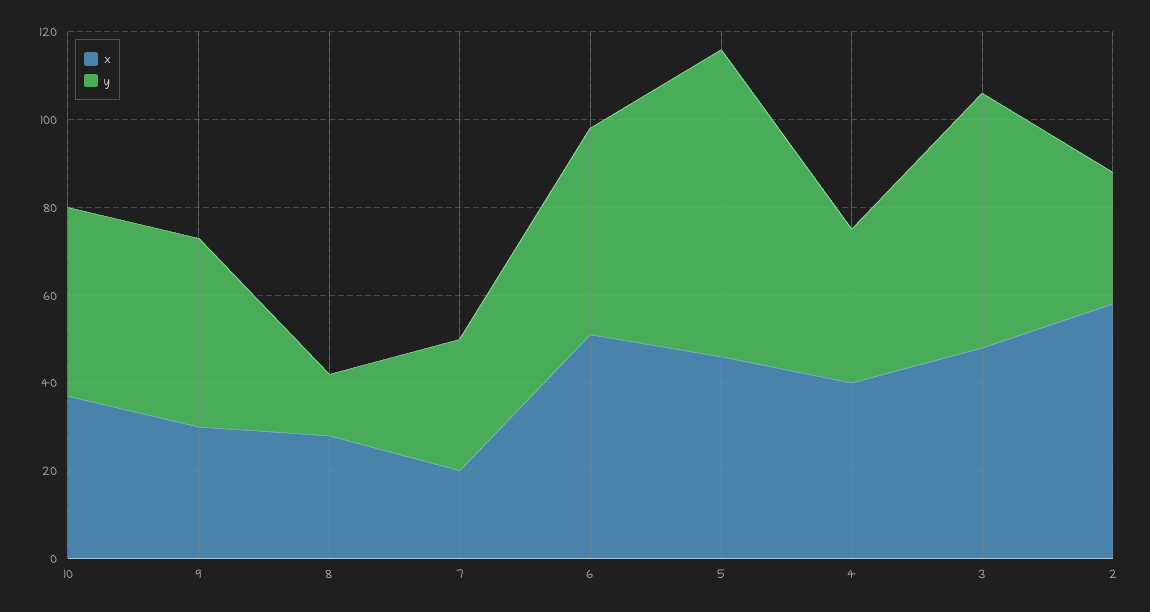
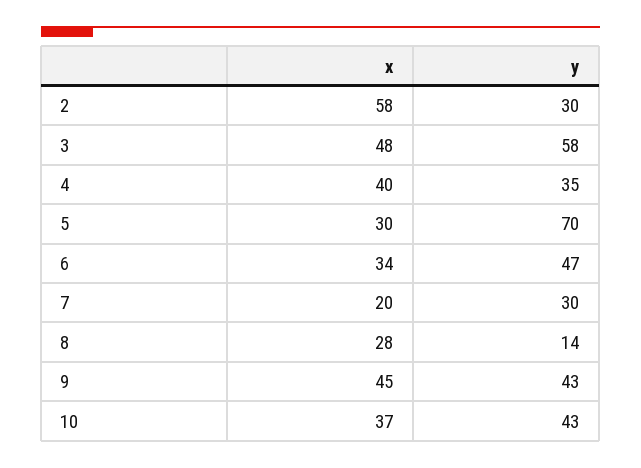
x, 9: 30 -> 45
x, 6: 50 -> 34
x, 5: 45 -> 30

